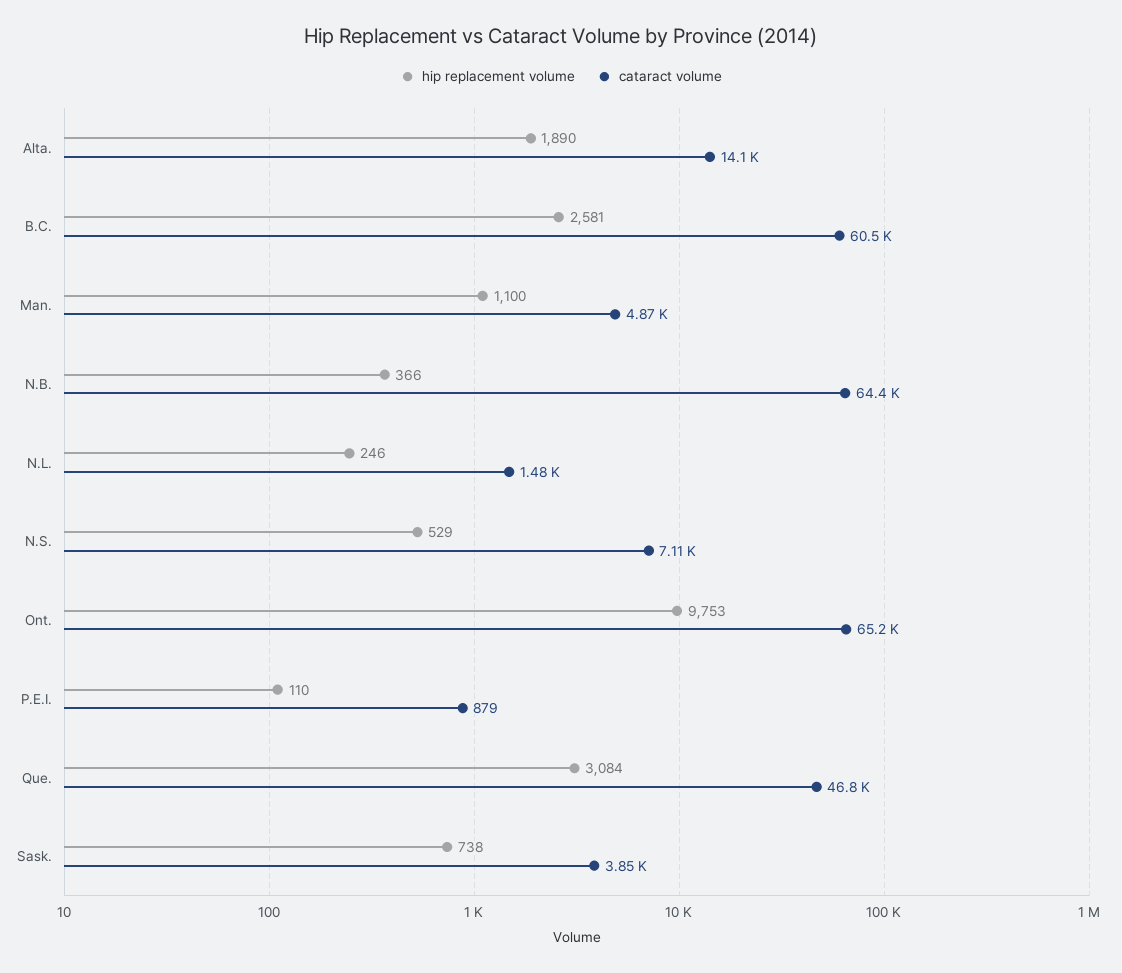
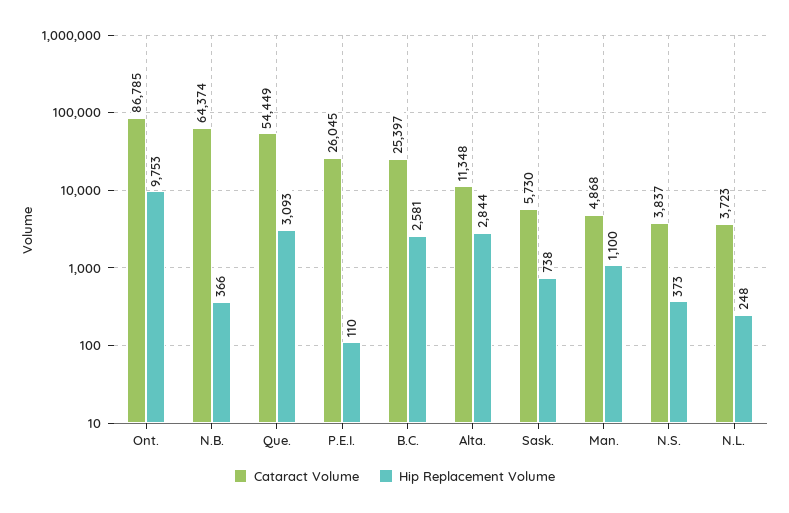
hip replacement volume, Alta.: 1890 -> 2844
cataract volume, Alta.: 14100 -> 11348
cataract volume, B.C.: 60500 -> 25397
hip replacement volume, N.L.: 246 -> 248
cataract volume, N.L.: 1480 -> 3723
hip replacement volume, N.S.: 529 -> 373
cataract volume, N.S.: 7110 -> 3837
cataract volume, Ont.: 65200 -> 86785
cataract volume, P.E.I.: 879 -> 26045
hip replacement volume, Que.: 3084 -> 3093
cataract volume, Que.: 46800 -> 54449
cataract volume, Sask.: 3850 -> 5730

